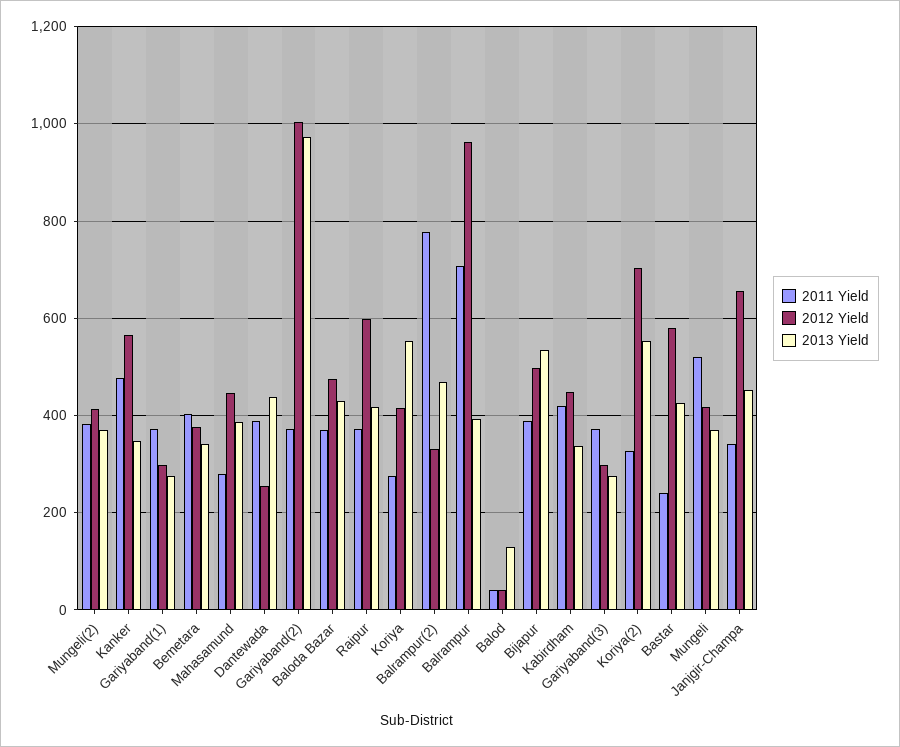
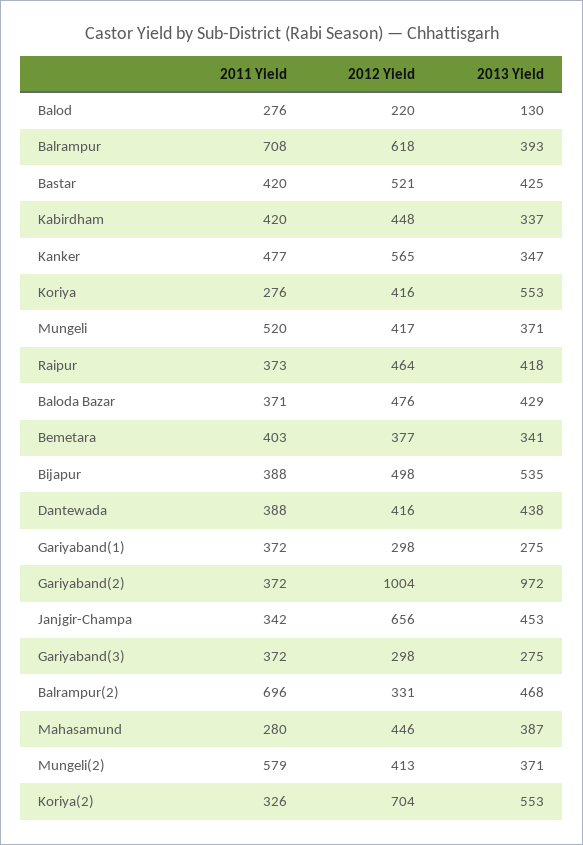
2011 Yield, Mungeli(2): 380 -> 579
2012 Yield, Dantewada: 260 -> 416
2012 Yield, Raipur: 600 -> 464
2011 Yield, Balrampur(2): 780 -> 696
2012 Yield, Balrampur: 960 -> 618
2011 Yield, Balod: 40 -> 276
2012 Yield, Balod: 40 -> 220
2011 Yield, Bastar: 240 -> 420
2012 Yield, Bastar: 580 -> 521

